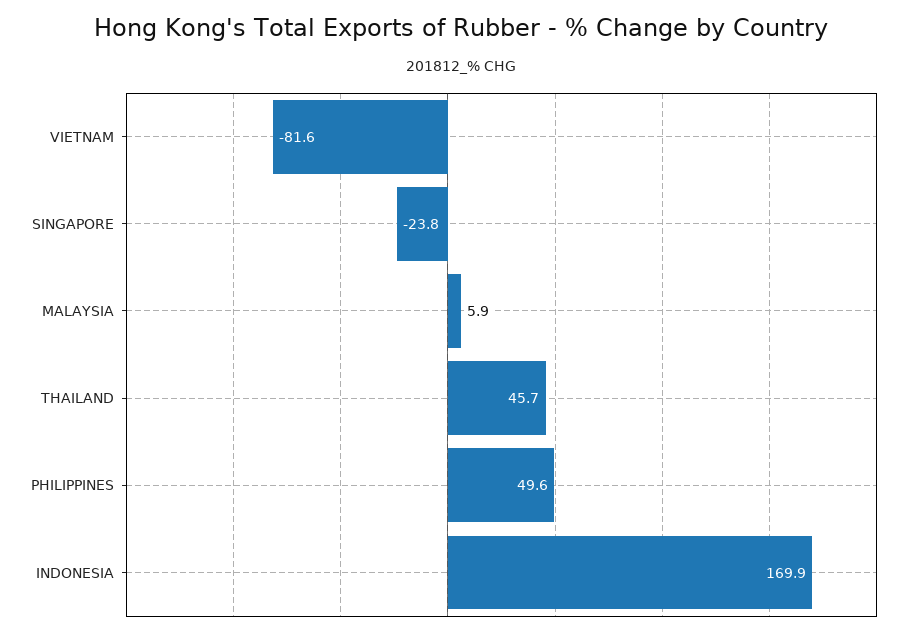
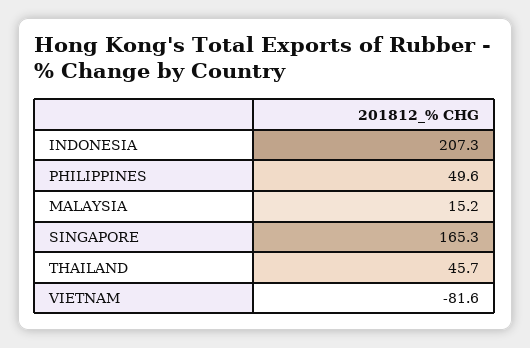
SINGAPORE: -23.8 -> 165.3
MALAYSIA: 5.9 -> 15.2
INDONESIA: 169.9 -> 207.3

